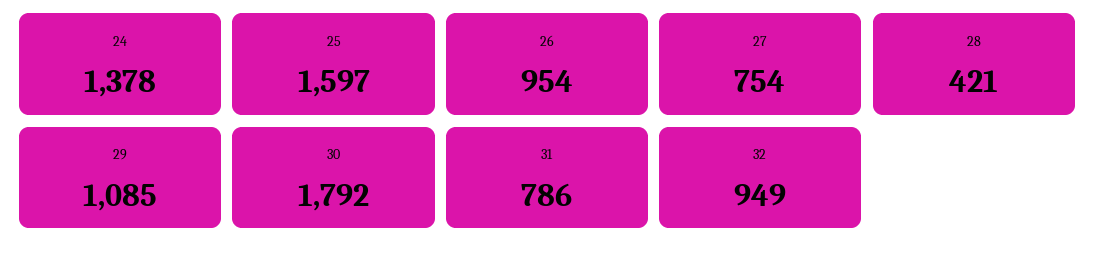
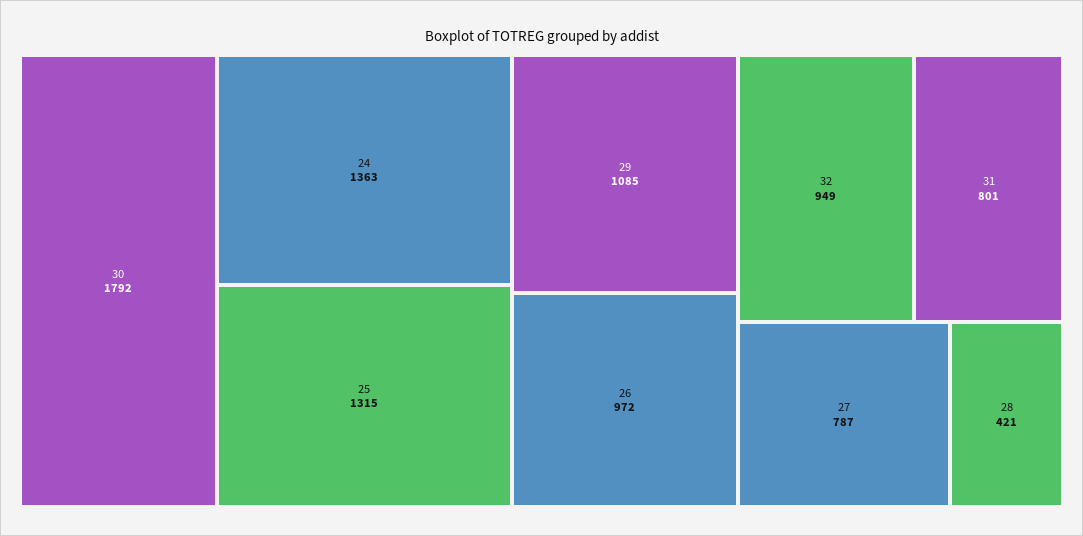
24: 1378 -> 1363
25: 1597 -> 1315
26: 954 -> 972
27: 754 -> 787
31: 786 -> 801

